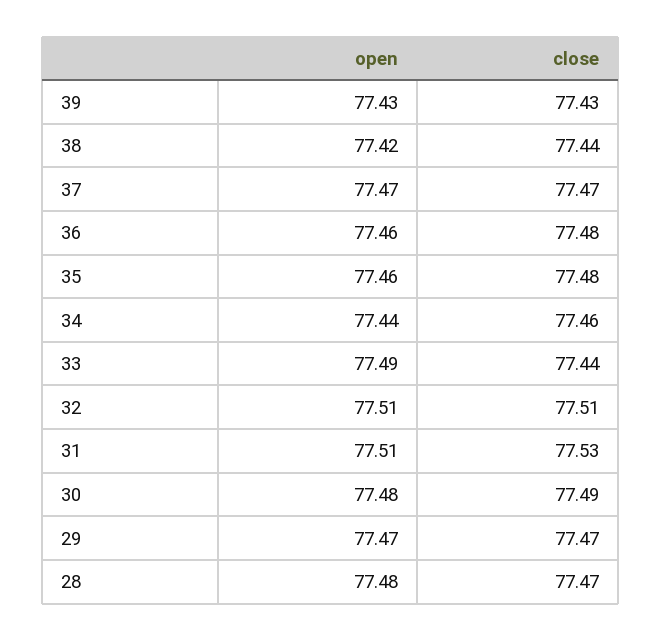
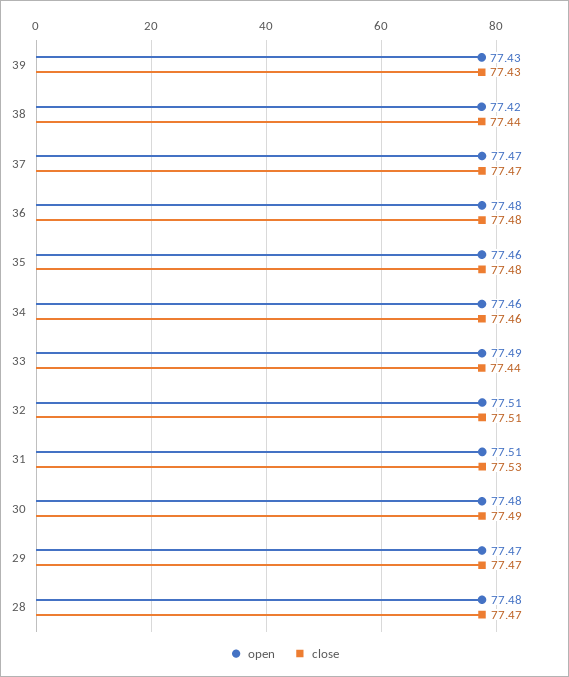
open, 36: 77.46 -> 77.48
open, 34: 77.44 -> 77.46

